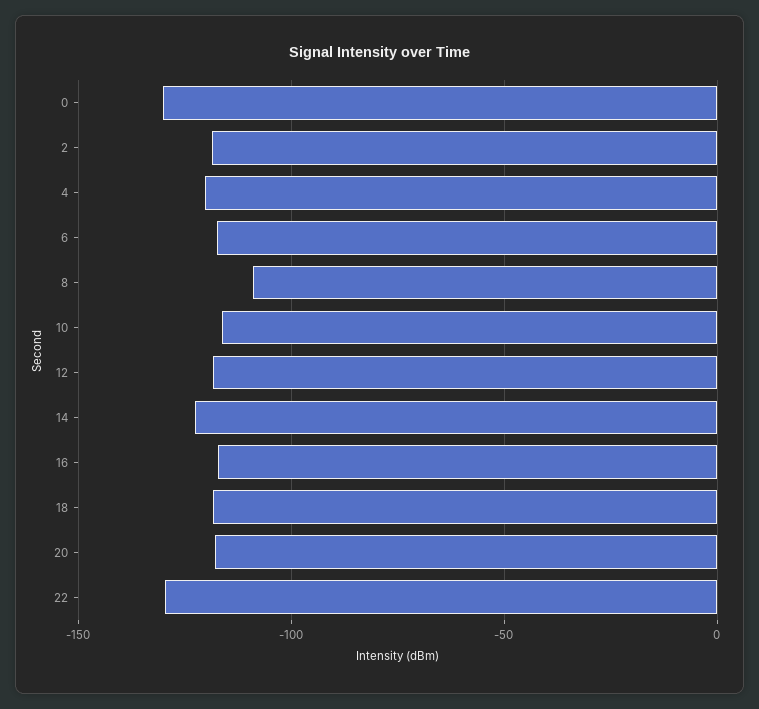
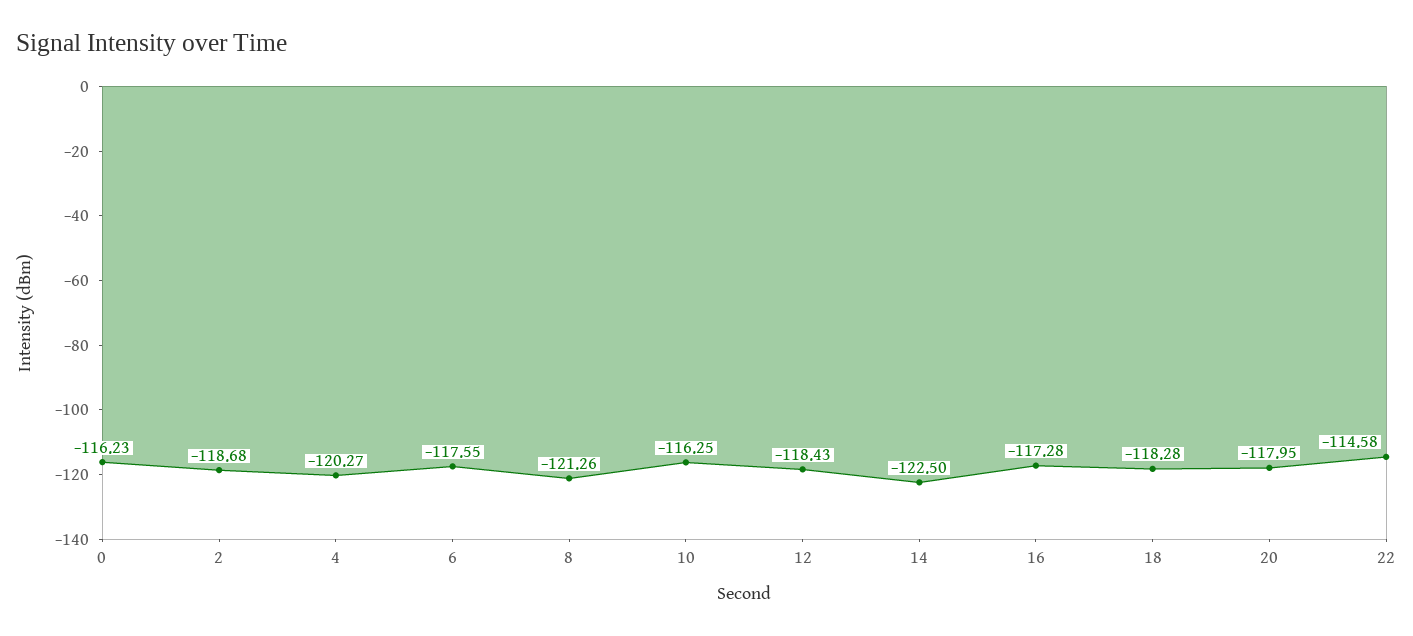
0: -130 -> -116.23
8: -110 -> -121.26
22: -130 -> -114.58

